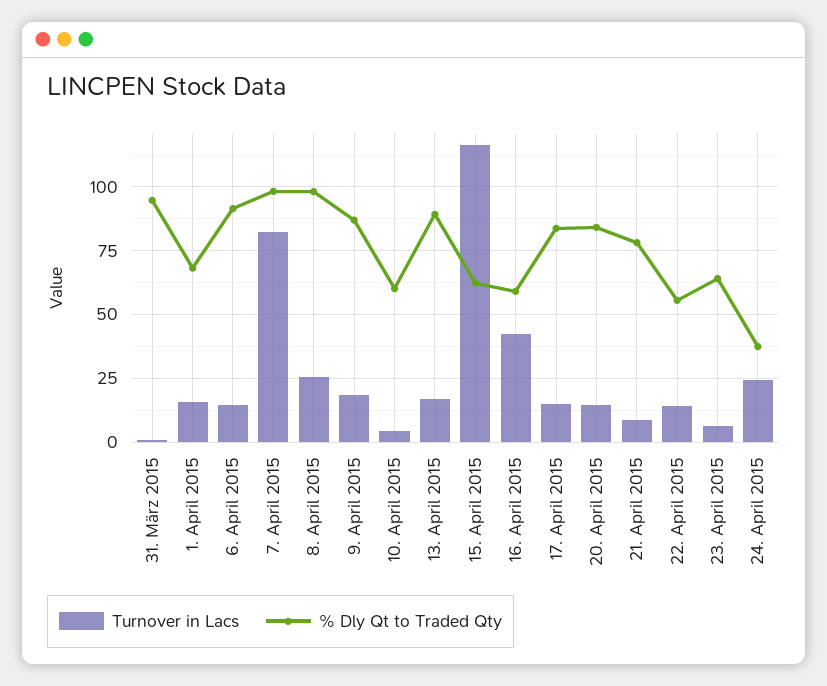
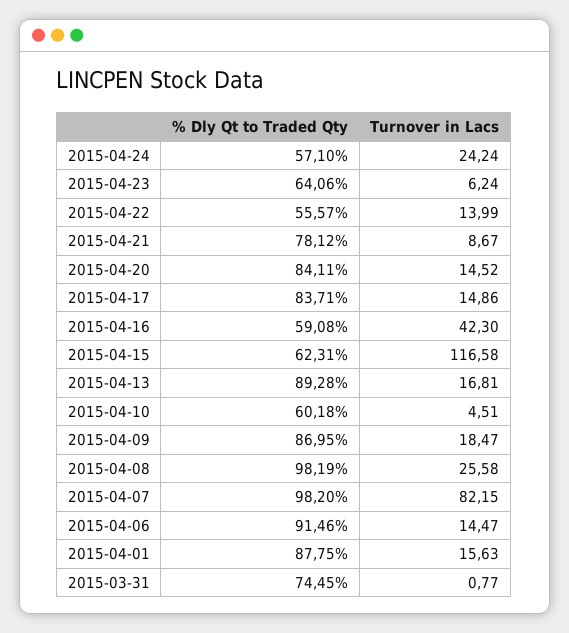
% Dly Qt to Traded Qty, 31. März 2015: 95 -> 74.45
% Dly Qt to Traded Qty, 1. April 2015: 67.5 -> 87.75
% Dly Qt to Traded Qty, 24. April 2015: 37.5 -> 57.1

